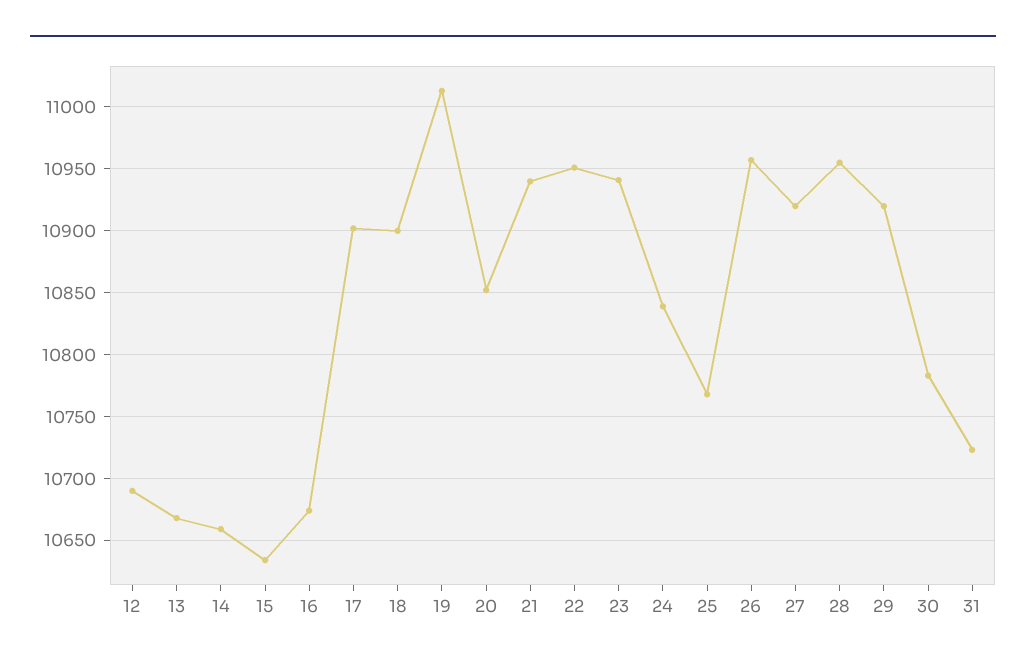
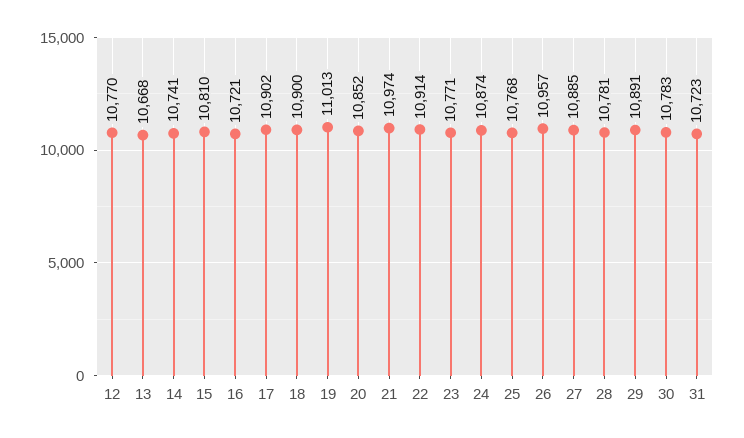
12: 10690 -> 10770
14: 10660 -> 10741
15: 10635 -> 10810
16: 10675 -> 10721
21: 10940 -> 10974
22: 10950 -> 10914
23: 10940 -> 10771
24: 10840 -> 10874
27: 10920 -> 10885
28: 10955 -> 10781
29: 10920 -> 10891

